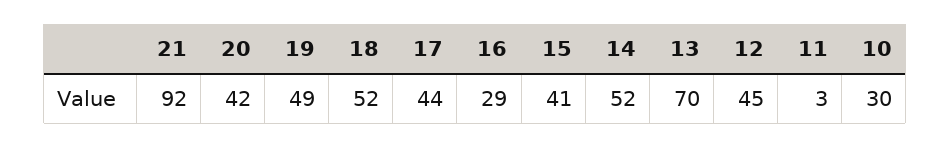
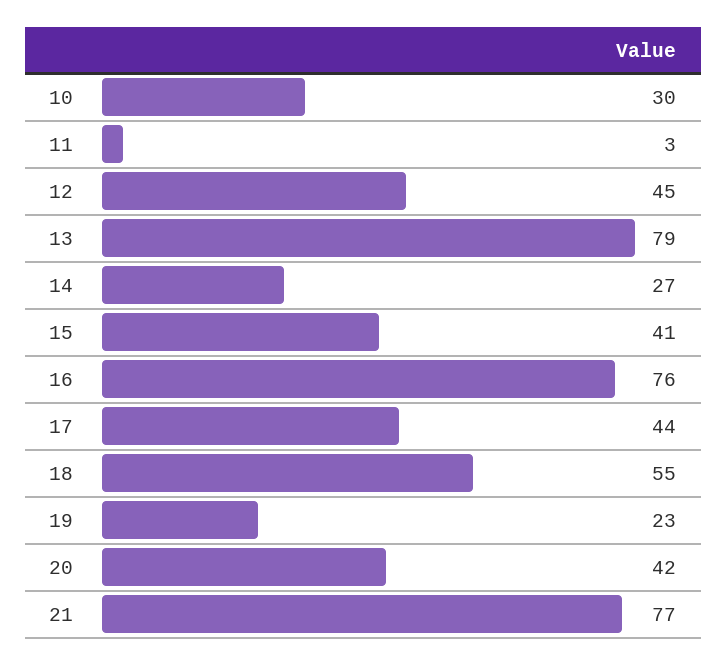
21: 92 -> 77
19: 49 -> 23
18: 52 -> 55
16: 29 -> 76
14: 52 -> 27
13: 70 -> 79

